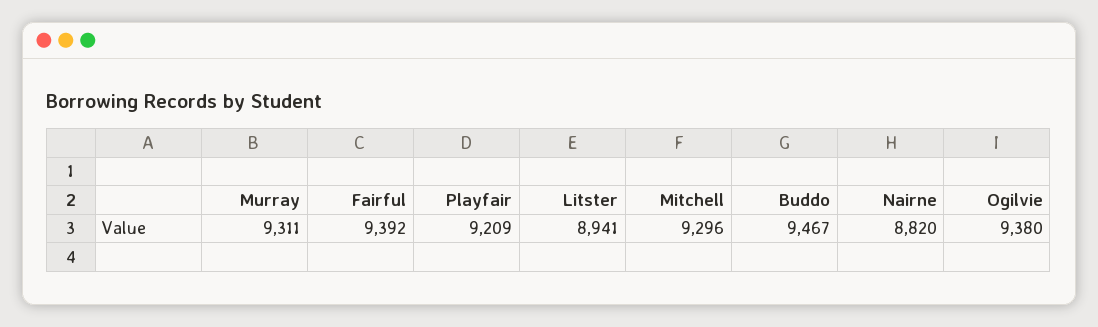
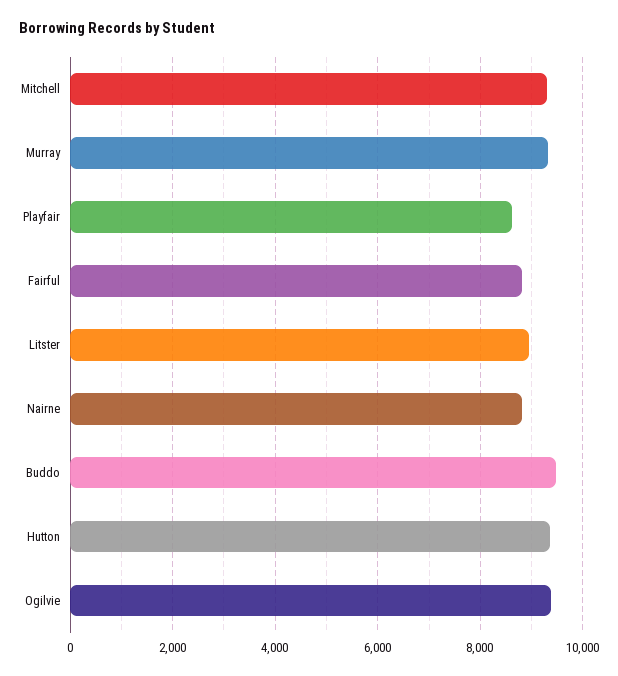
Fairful: 9392 -> 8800
Playfair: 9209 -> 8600
Hutton: none -> 9400

